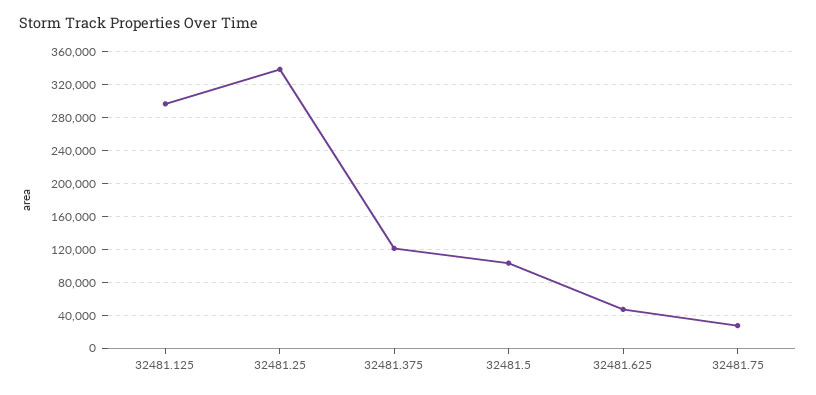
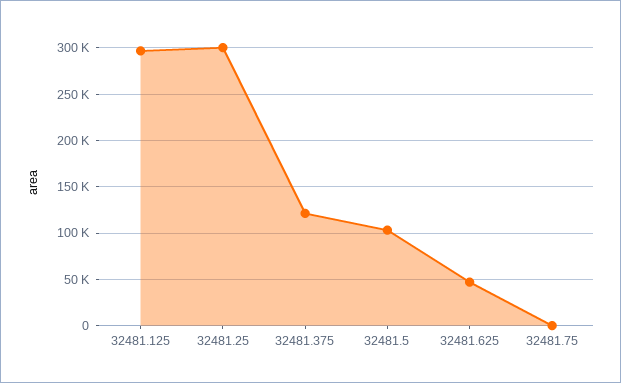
32481.25: 340000 -> 300000
32481.75: 30000 -> 0

